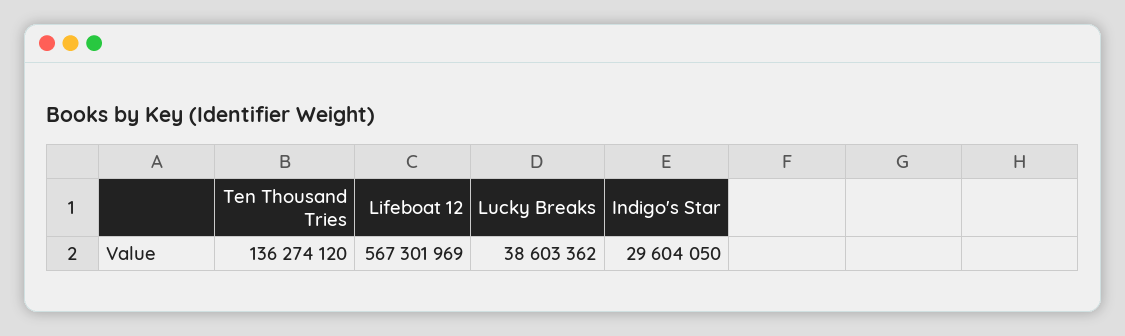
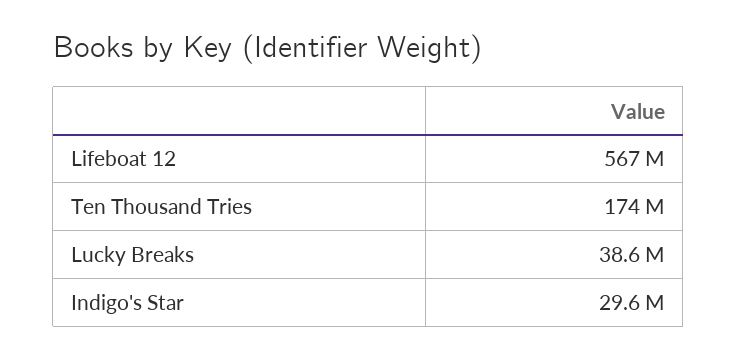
Ten Thousand Tries: 136274120 -> 174000000

